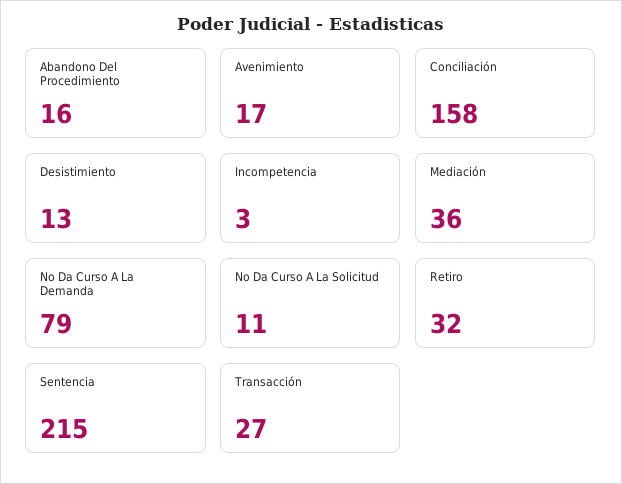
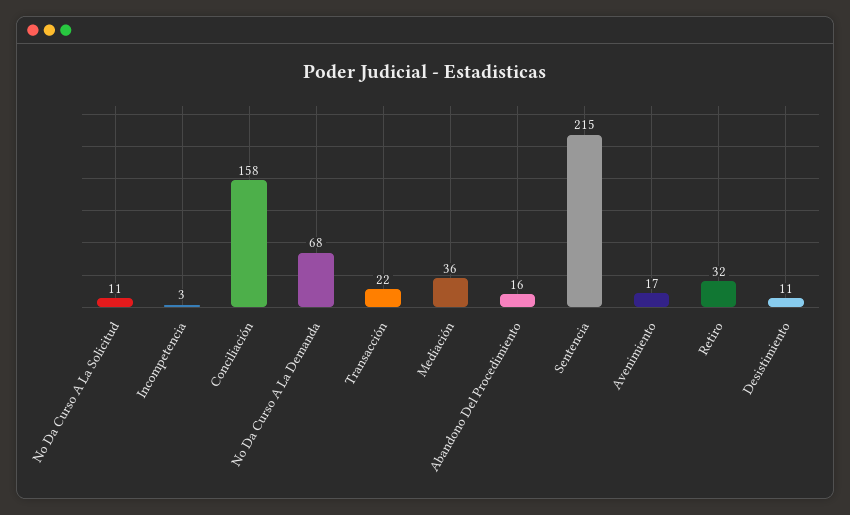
Desistimiento: 13 -> 11
No Da Curso A La Demanda: 79 -> 68
Transacción: 27 -> 22

